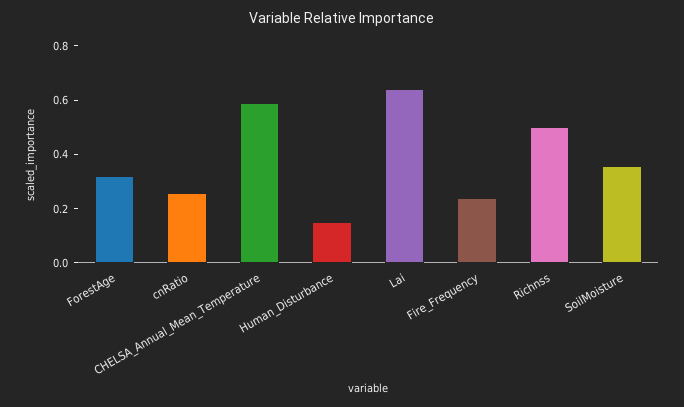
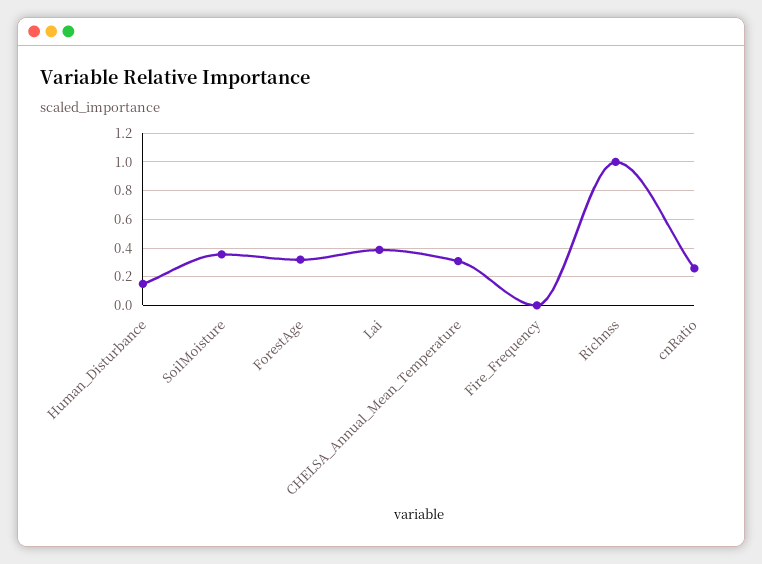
CHELSA_Annual_Mean_Temperature: 0.6 -> 0.3
Lai: 0.65 -> 0.4
Fire_Frequency: 0.25 -> 0
Richnss: 0.5 -> 1

